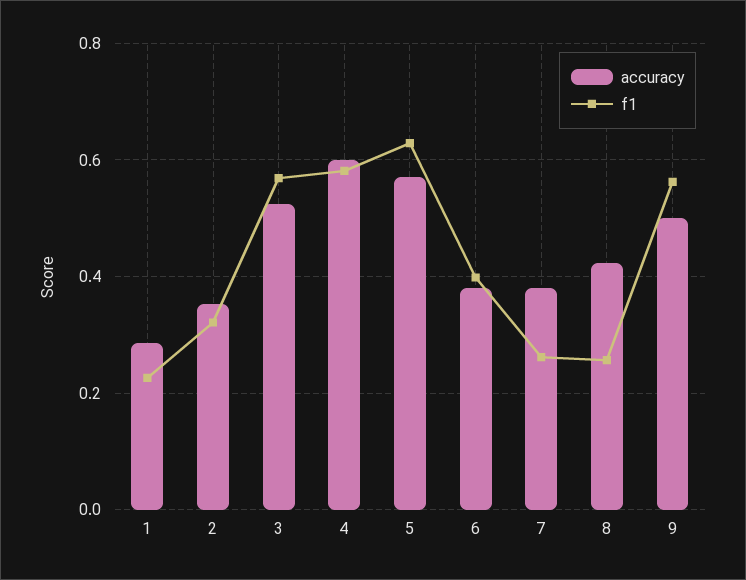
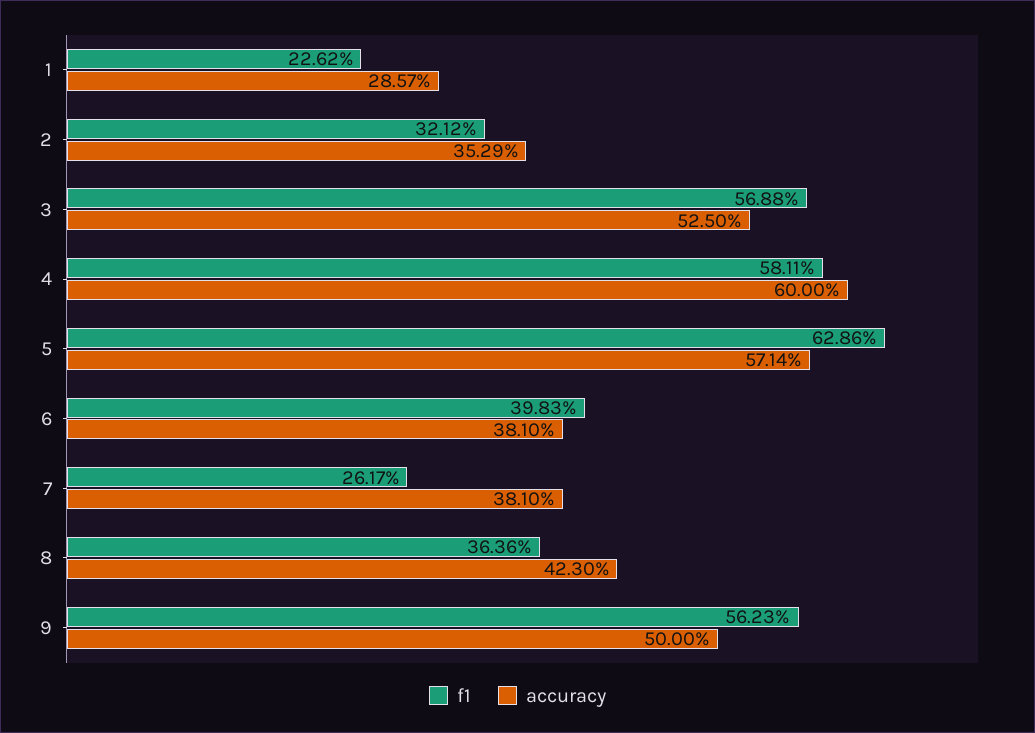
f1, 8: 0.26 -> 0.3636

